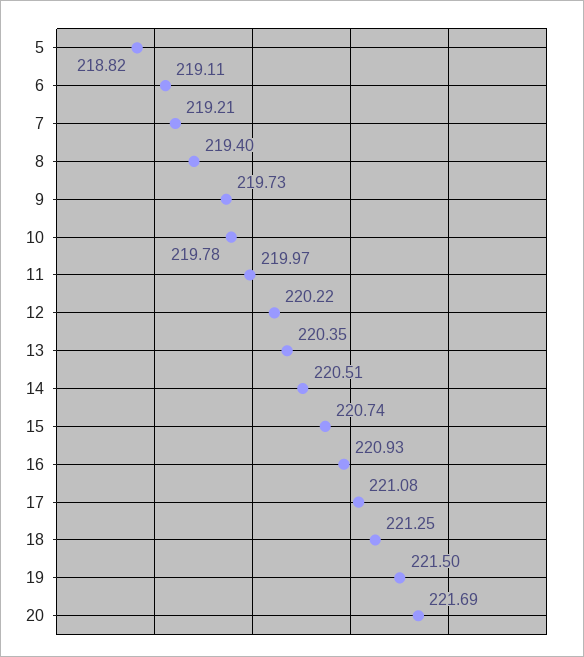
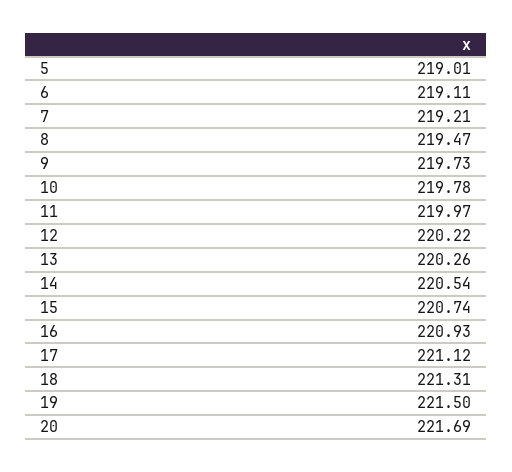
5: 218.82 -> 219.01
8: 219.4 -> 219.47
13: 220.35 -> 220.26
14: 220.51 -> 220.54
17: 221.08 -> 221.12
18: 221.25 -> 221.31

